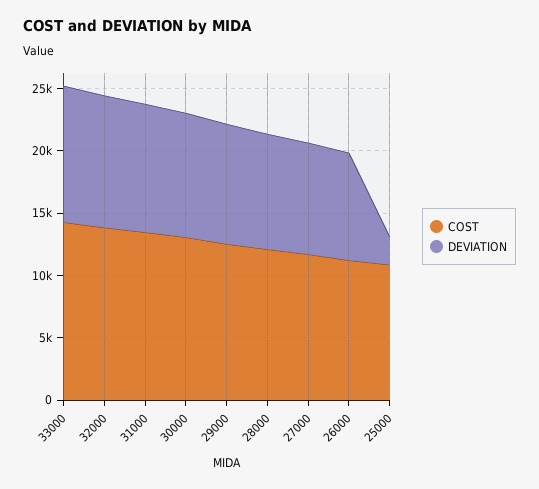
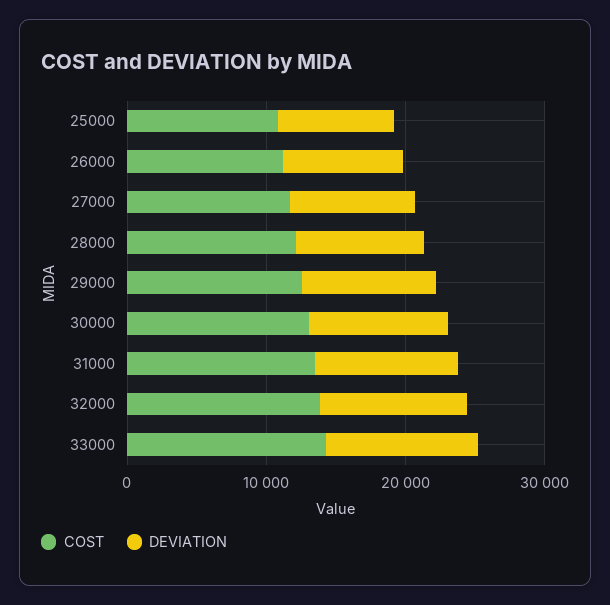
DEVIATION, 25000: 2000 -> 8000

